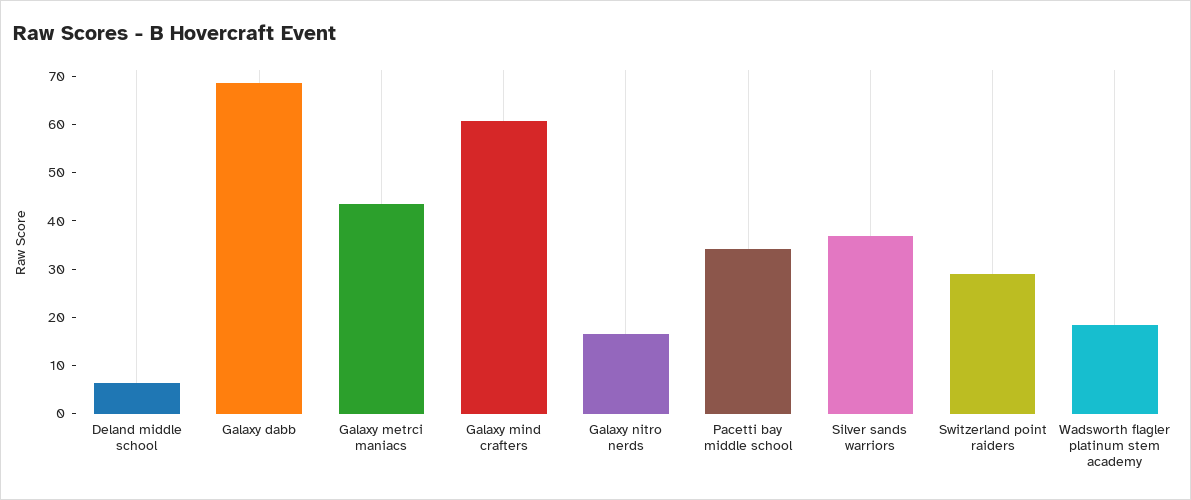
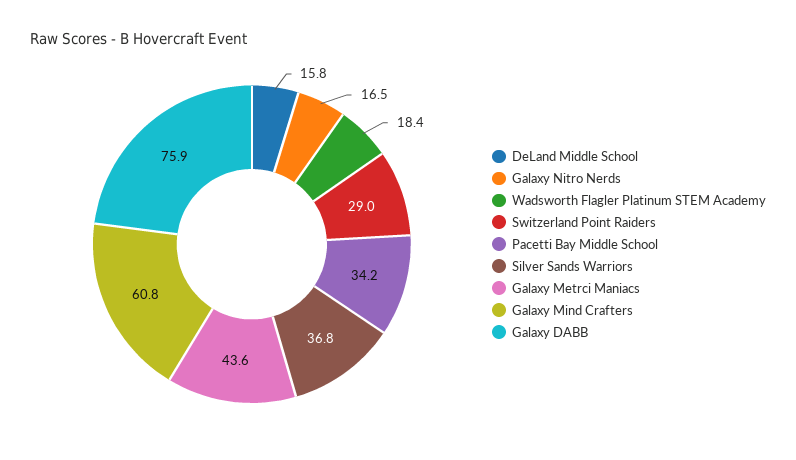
Deland middle school: 6 -> 15.8
Galaxy dabb: 68 -> 75.9

